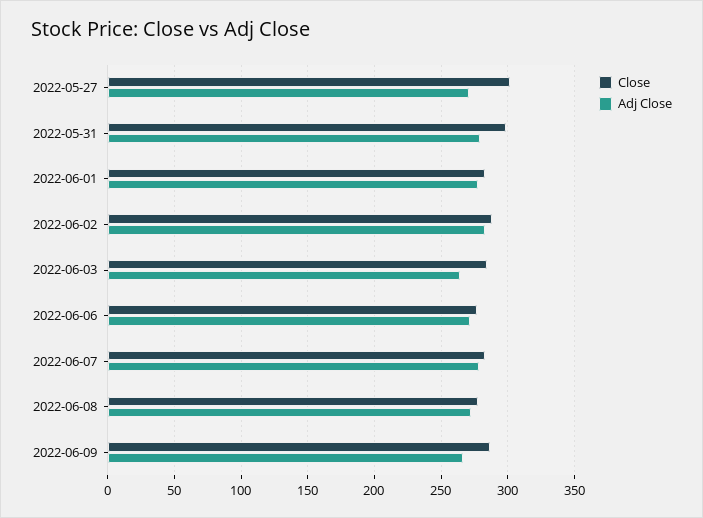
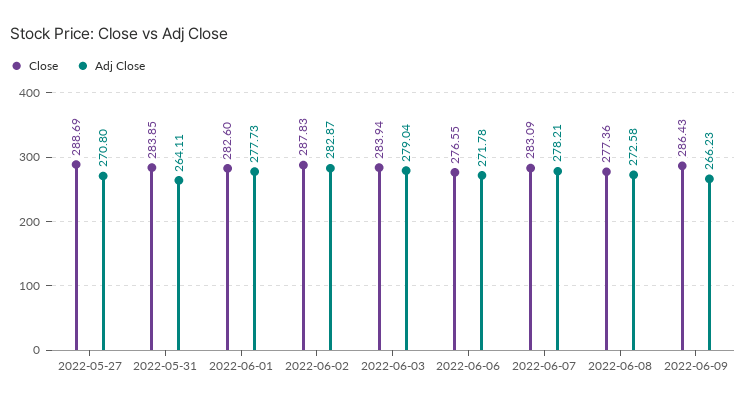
Close, 2022-05-27: 300 -> 288.69
Close, 2022-05-31: 300 -> 283.85
Adj Close, 2022-05-31: 280 -> 264.11
Adj Close, 2022-06-03: 265 -> 279.04

